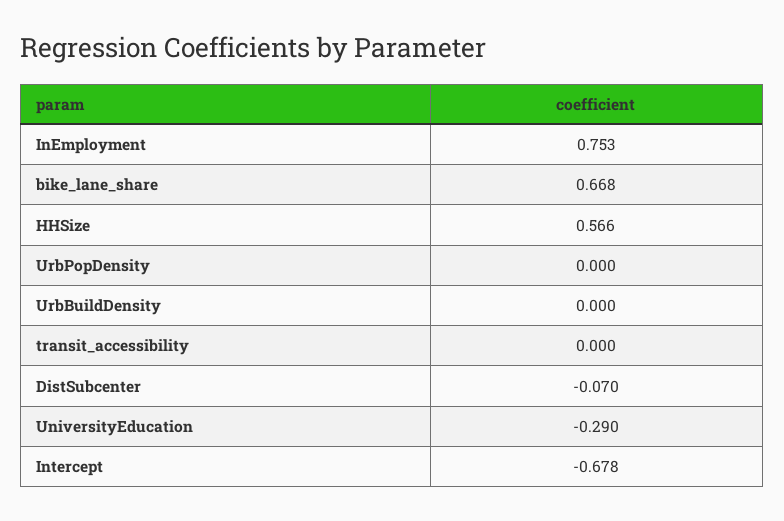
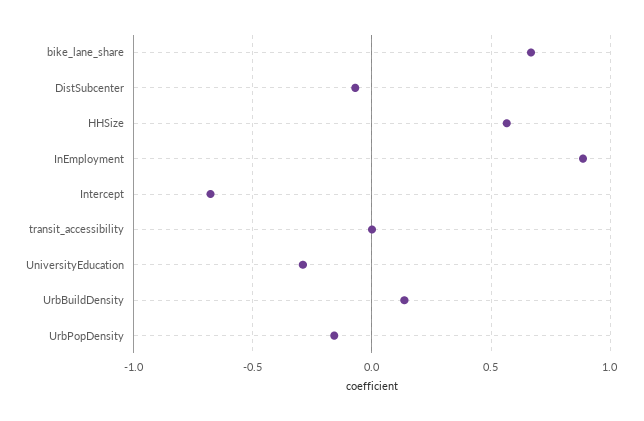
InEmployment: 0.753 -> 0.9
UrbPopDensity: 0 -> -0.15
UrbBuildDensity: 0 -> 0.15

